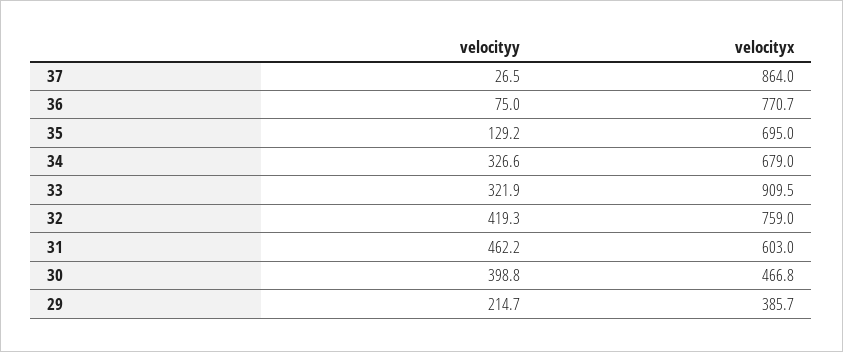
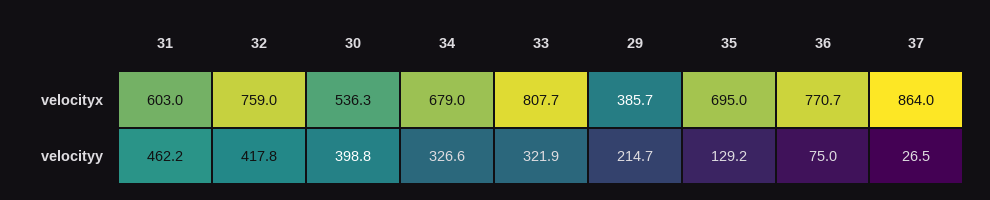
velocityx, 33: 909.5 -> 807.7
velocityy, 32: 419.3 -> 417.8
velocityx, 30: 466.8 -> 536.3

